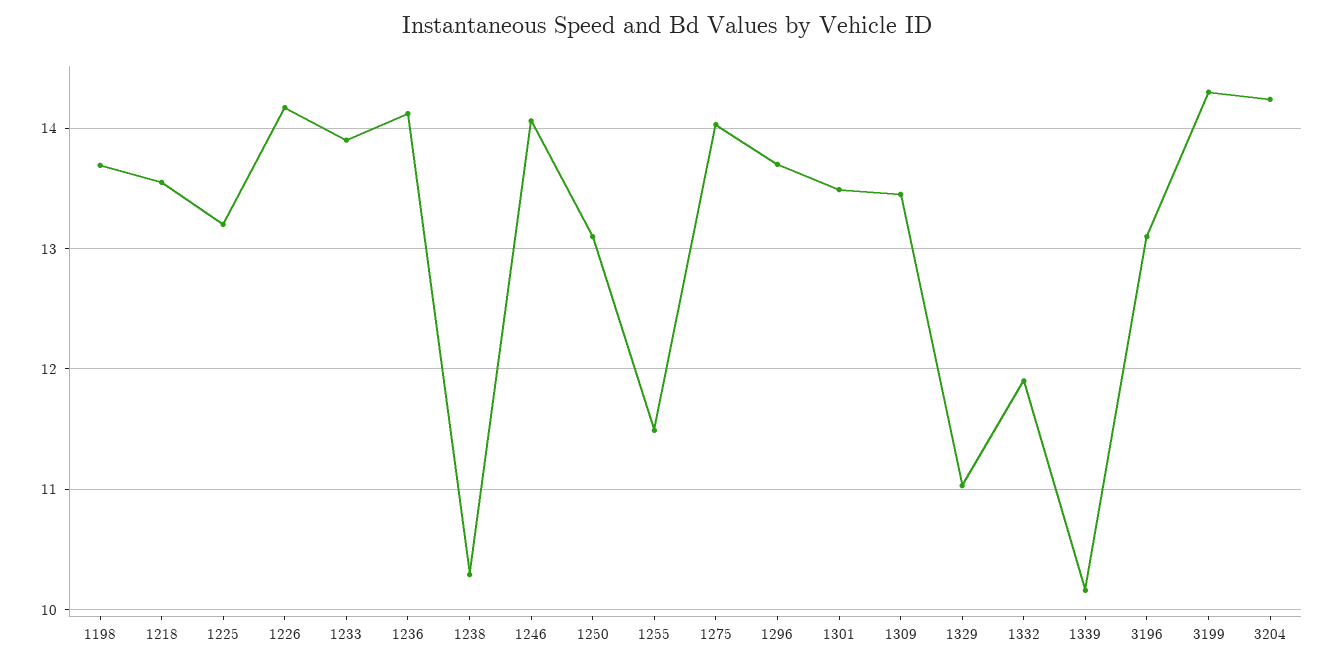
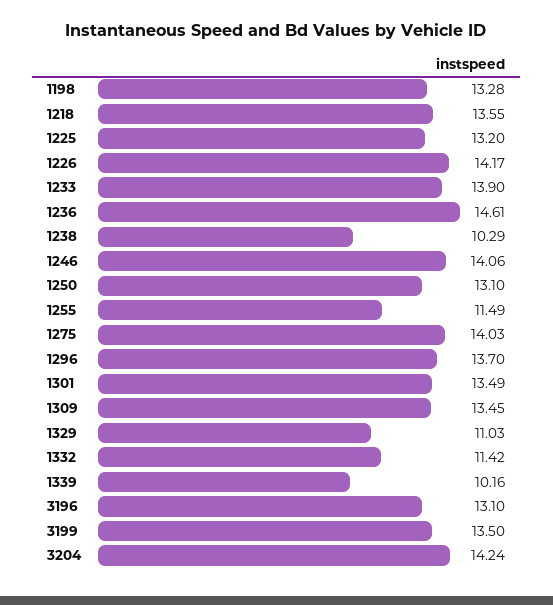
1198: 13.7 -> 13.28
1236: 14.1 -> 14.61
1332: 11.9 -> 11.42
3199: 14.3 -> 13.5

